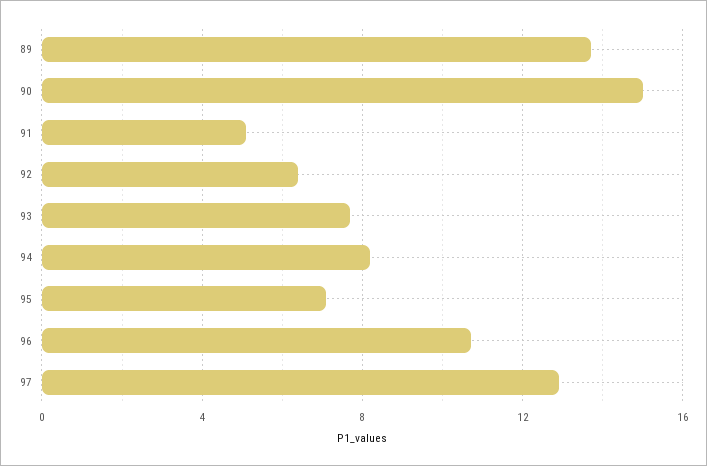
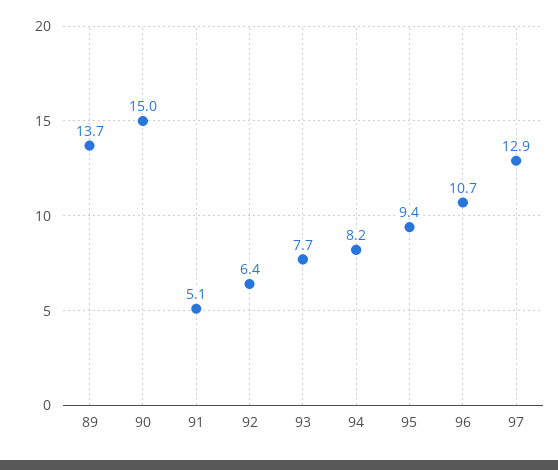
95: 7 -> 9.4

